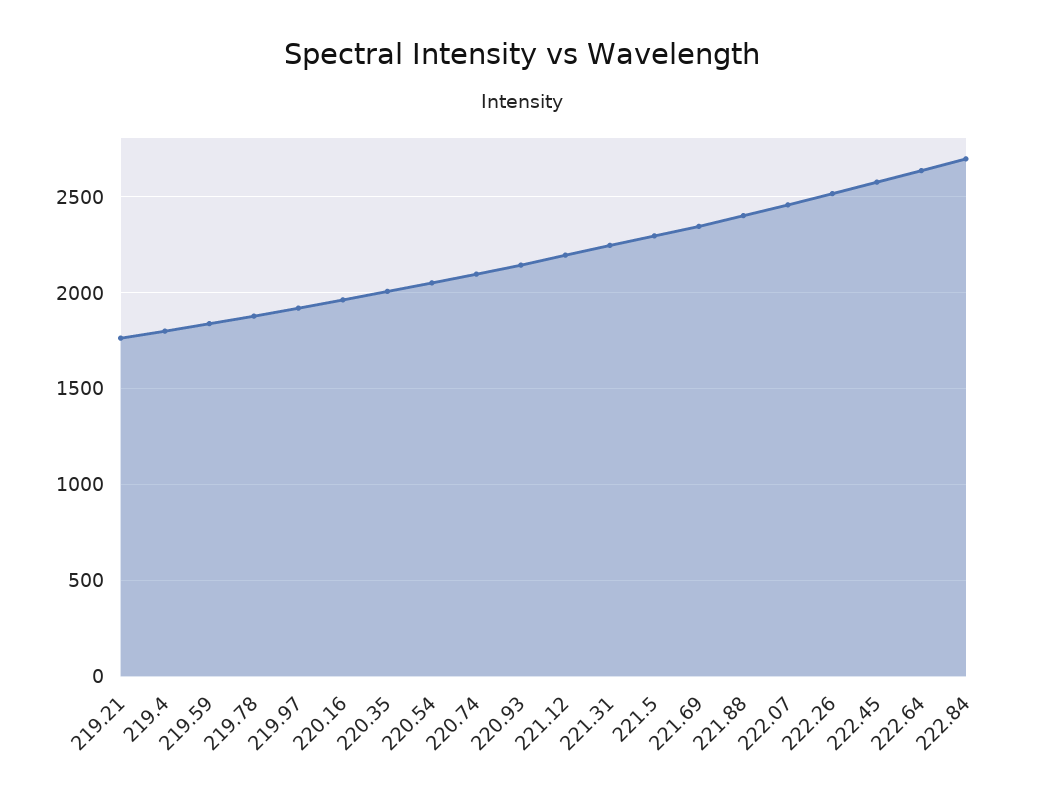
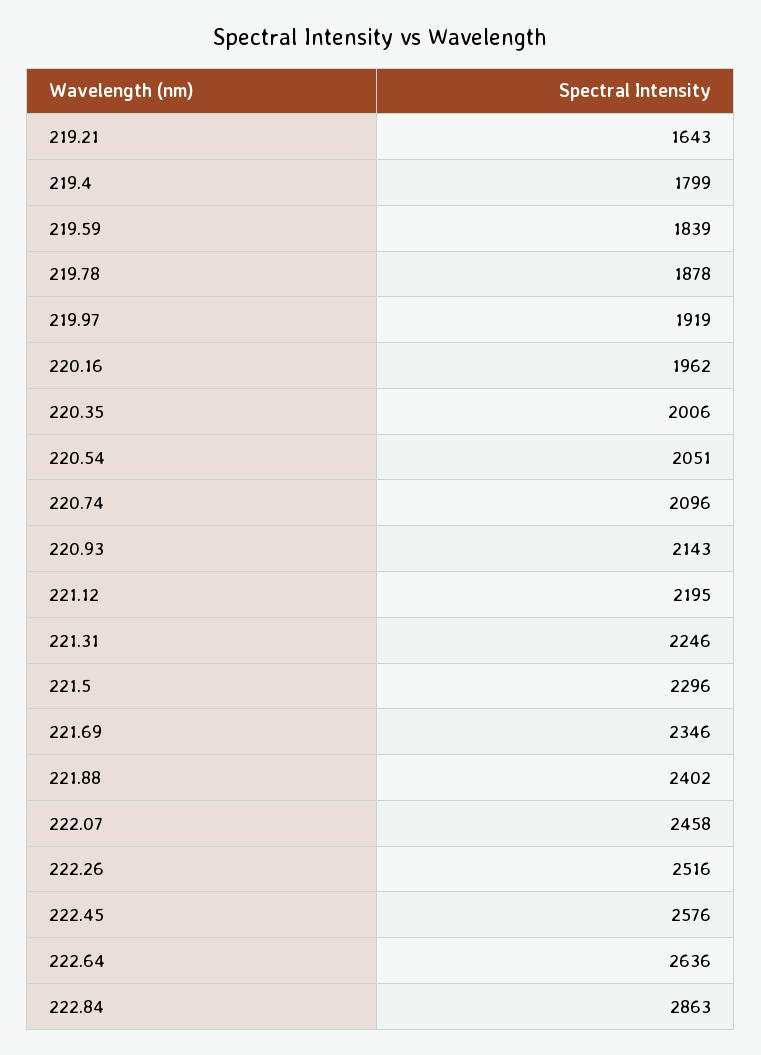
219.21: 1750 -> 1643
222.84: 2700 -> 2863

